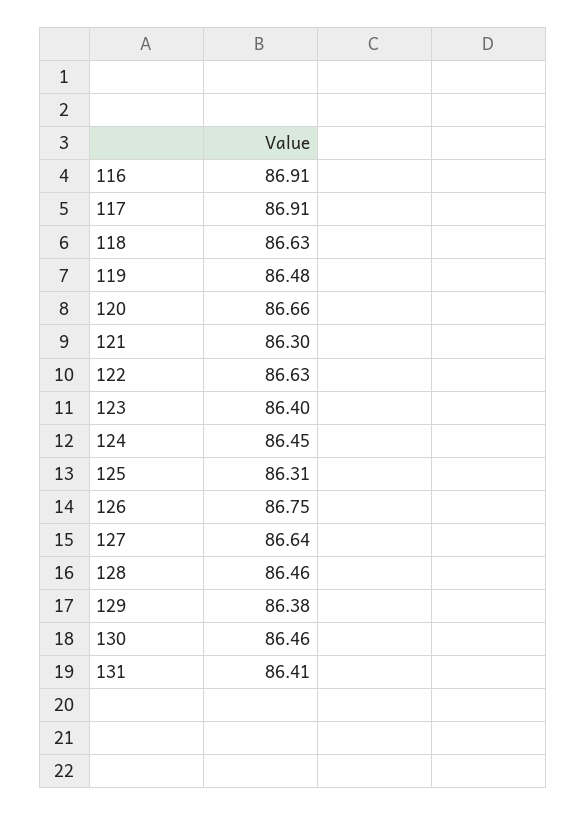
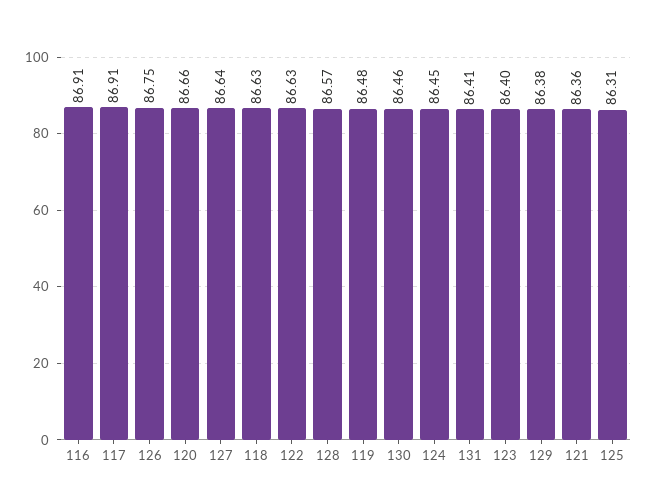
121: 86.3 -> 86.36
128: 86.46 -> 86.57

